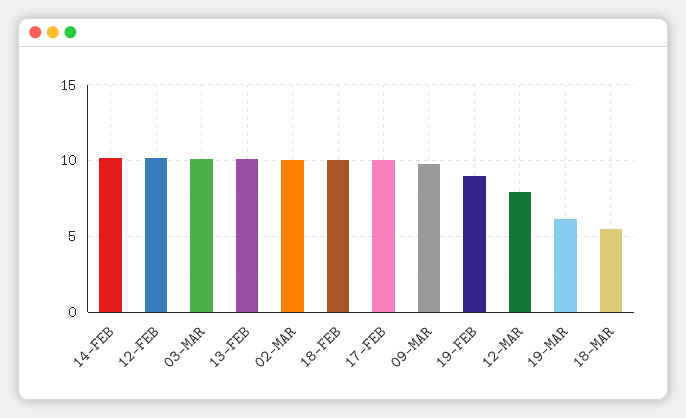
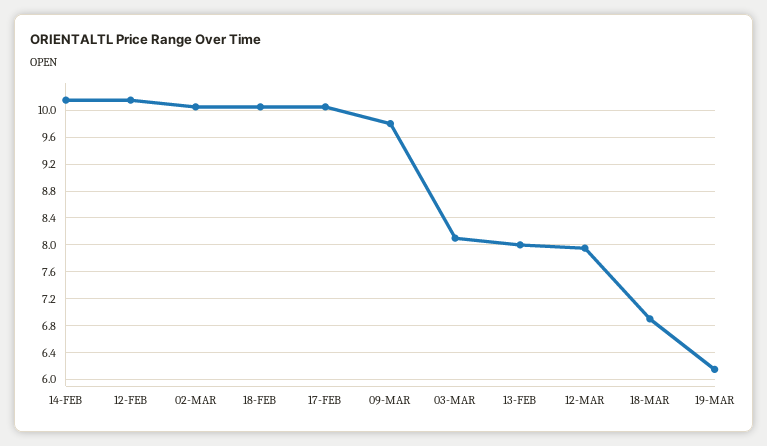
03-MAR: 10 -> 8.1
13-FEB: 10 -> 8
19-FEB: 9 -> none
18-MAR: 5.5 -> 6.9

